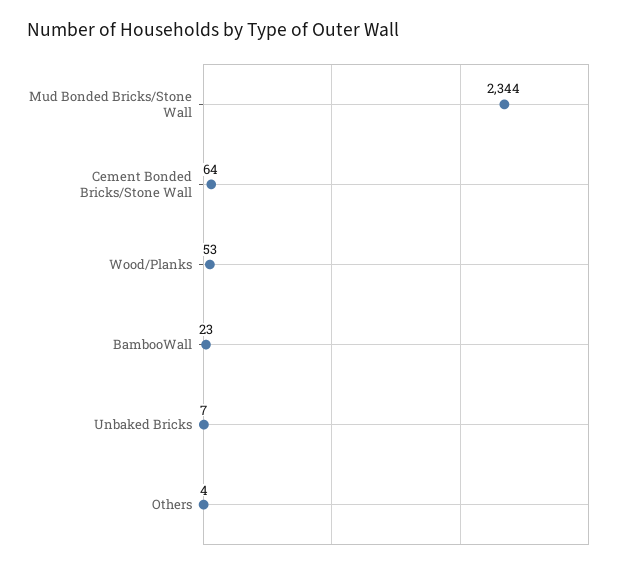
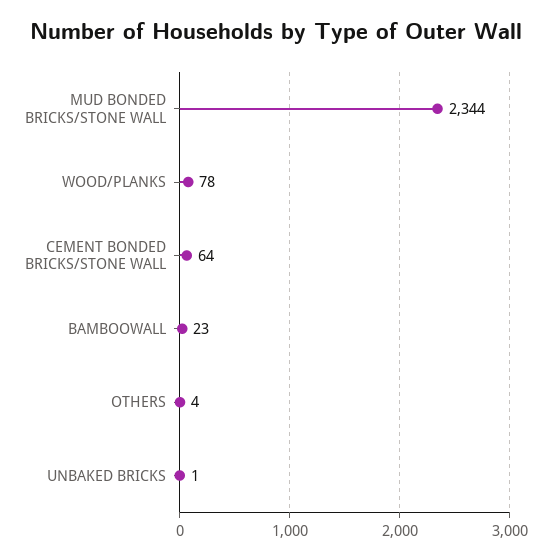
Wood/Planks: 53 -> 78
Unbaked Bricks: 7 -> 1

